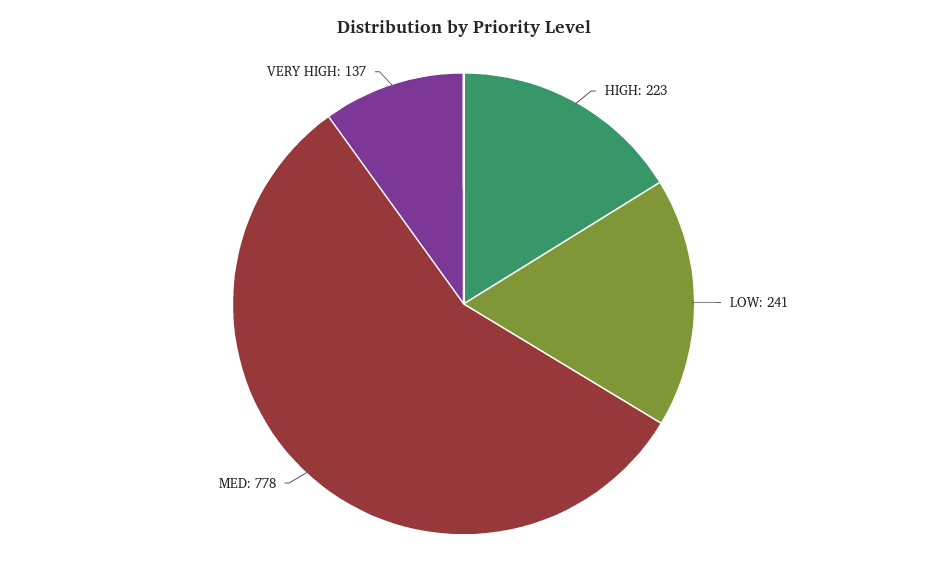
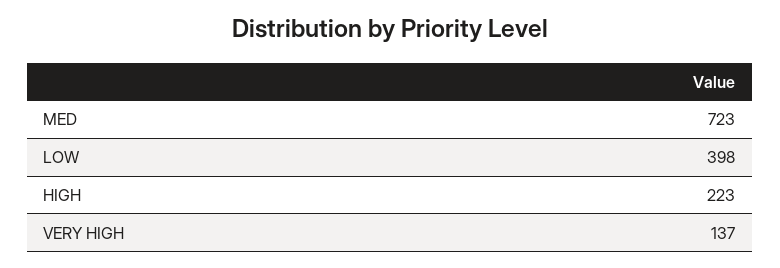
LOW: 241 -> 398
MED: 778 -> 723

